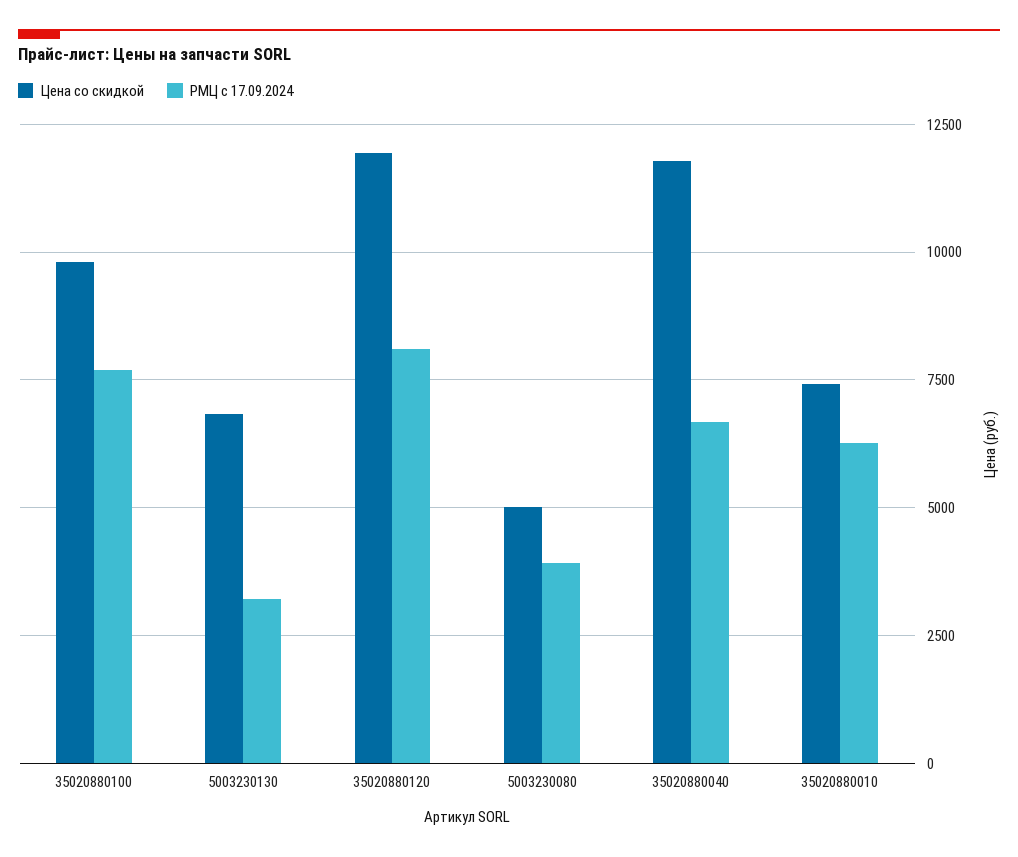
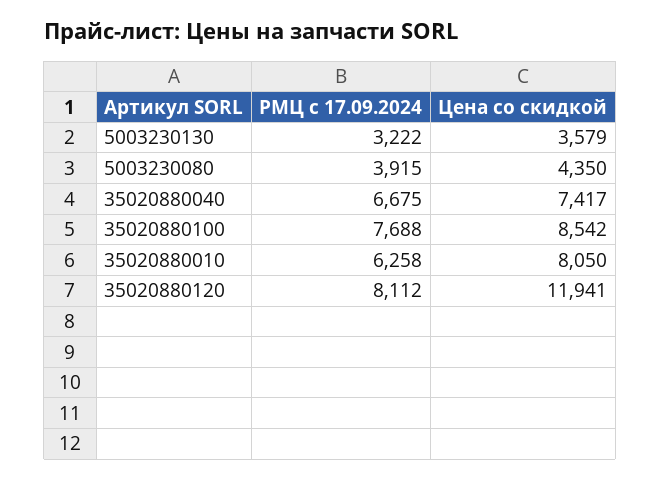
Цена со скидкой, 35020880100: 9750 -> 8542
Цена со скидкой, 5003230130: 6750 -> 3579
Цена со скидкой, 5003230080: 5000 -> 4350
Цена со скидкой, 35020880040: 11750 -> 7417
Цена со скидкой, 35020880010: 7500 -> 8050

